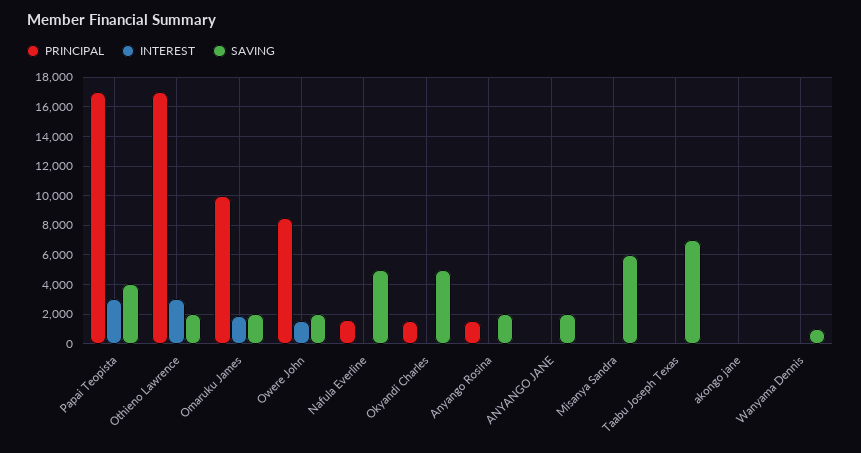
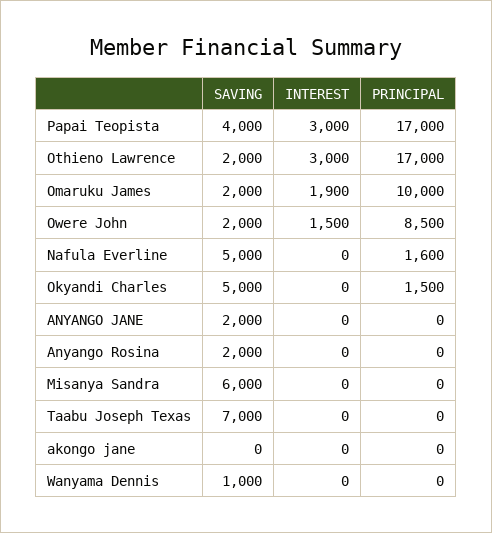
PRINCIPAL, Anyango Rosina: 1500 -> 0

